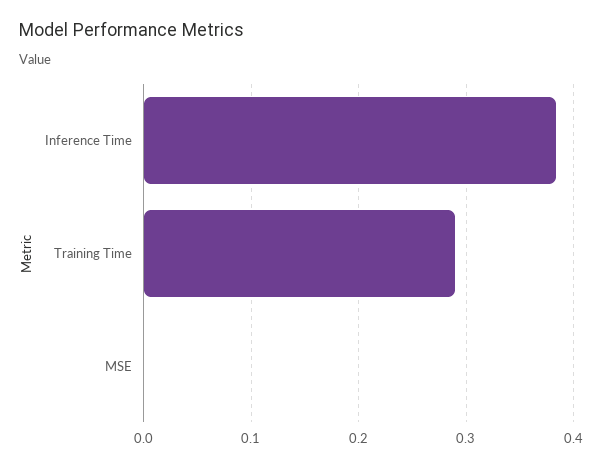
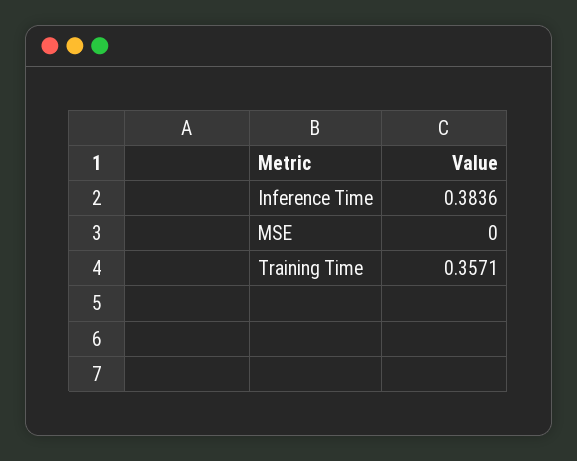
Training Time: 0.29 -> 0.3571

